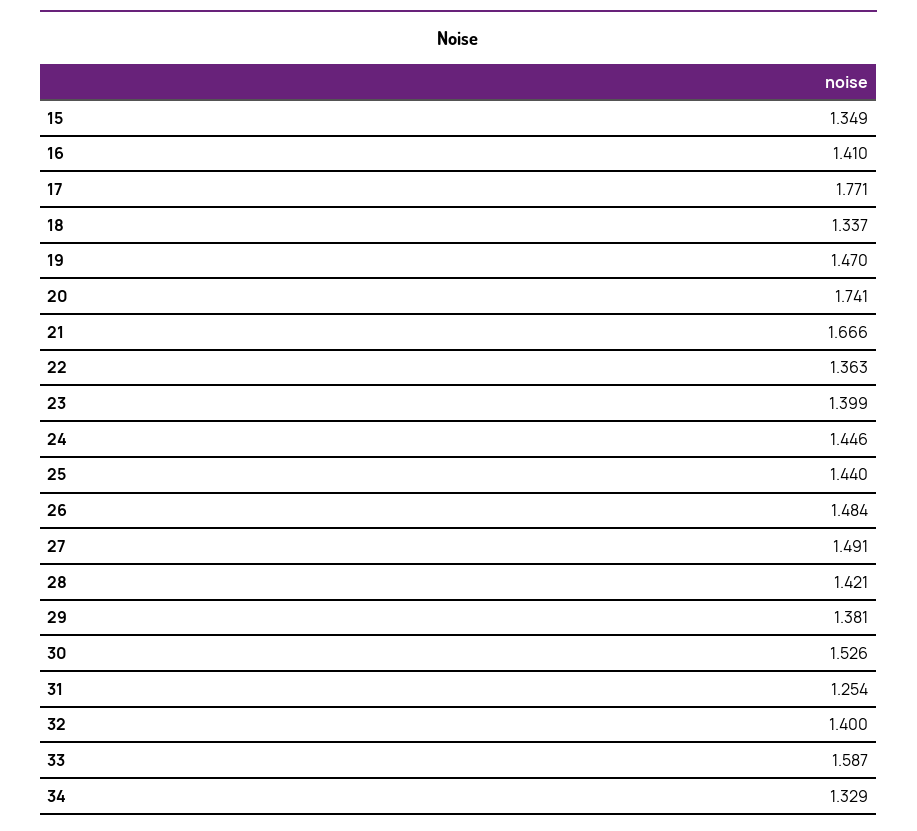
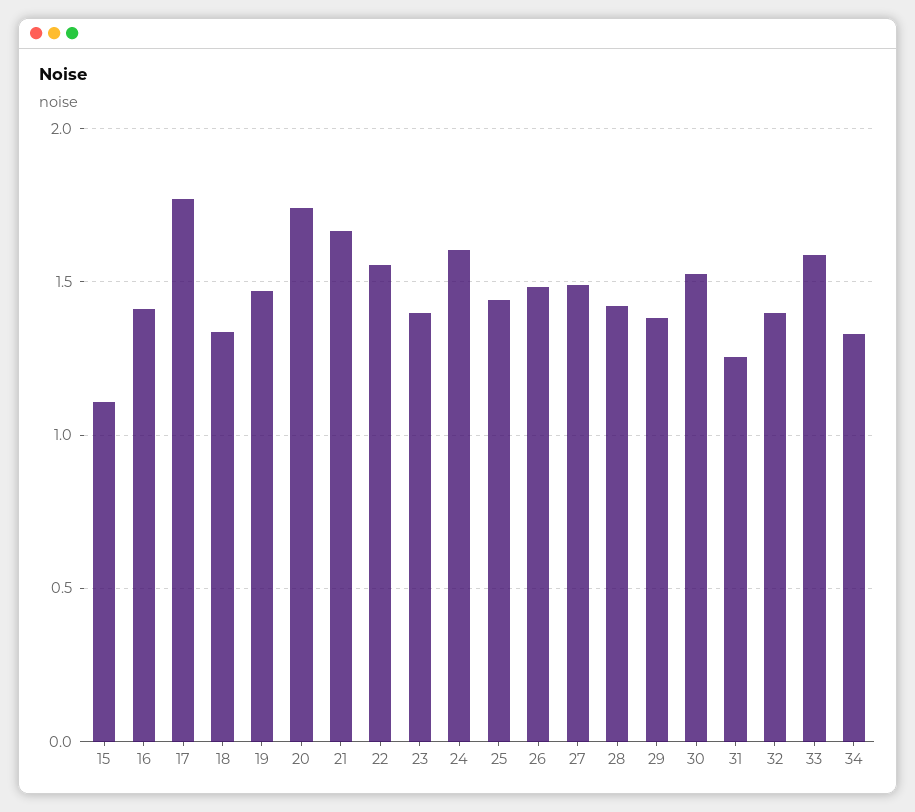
15: 1.349 -> 1.1
22: 1.363 -> 1.55
24: 1.446 -> 1.6

